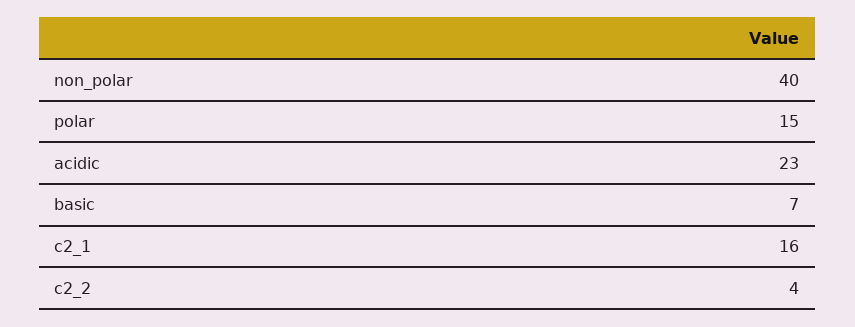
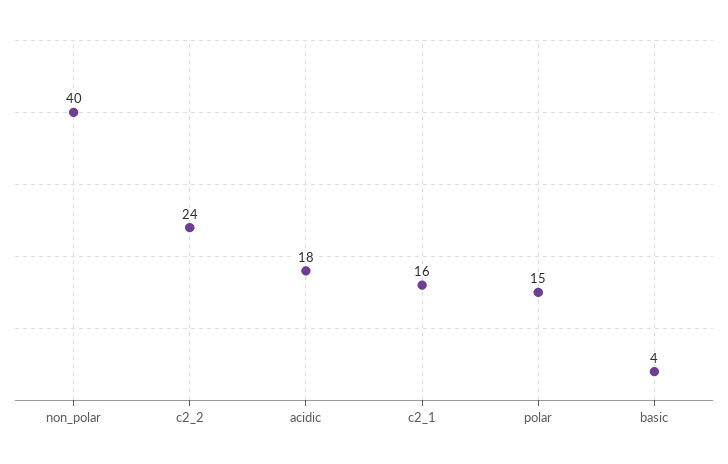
acidic: 23 -> 18
basic: 7 -> 4
c2_2: 4 -> 24

